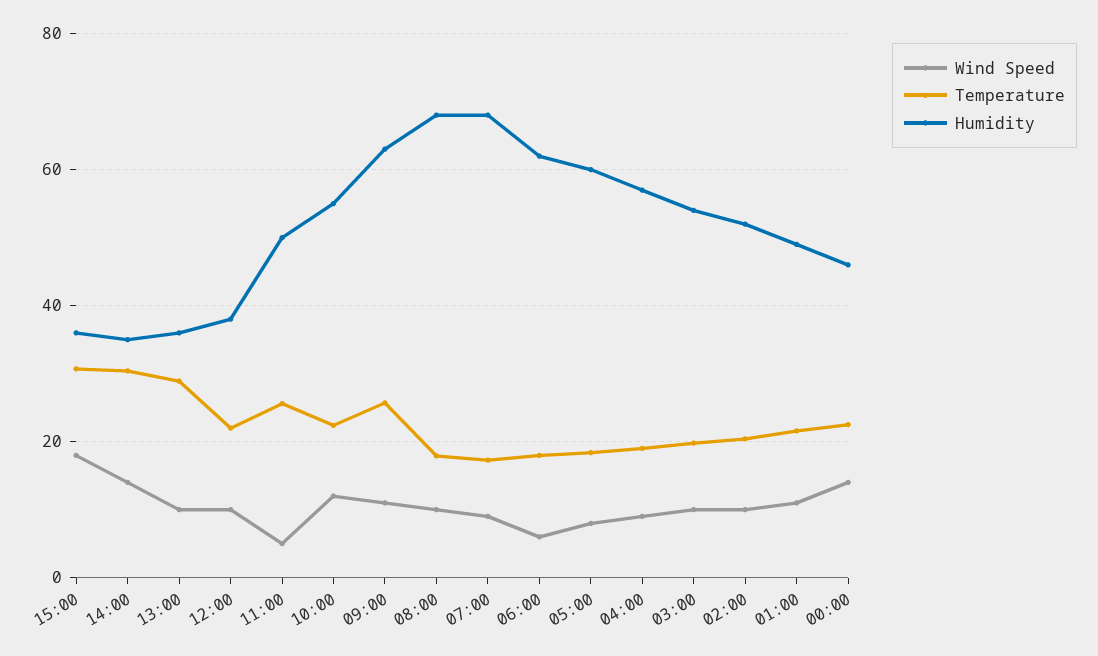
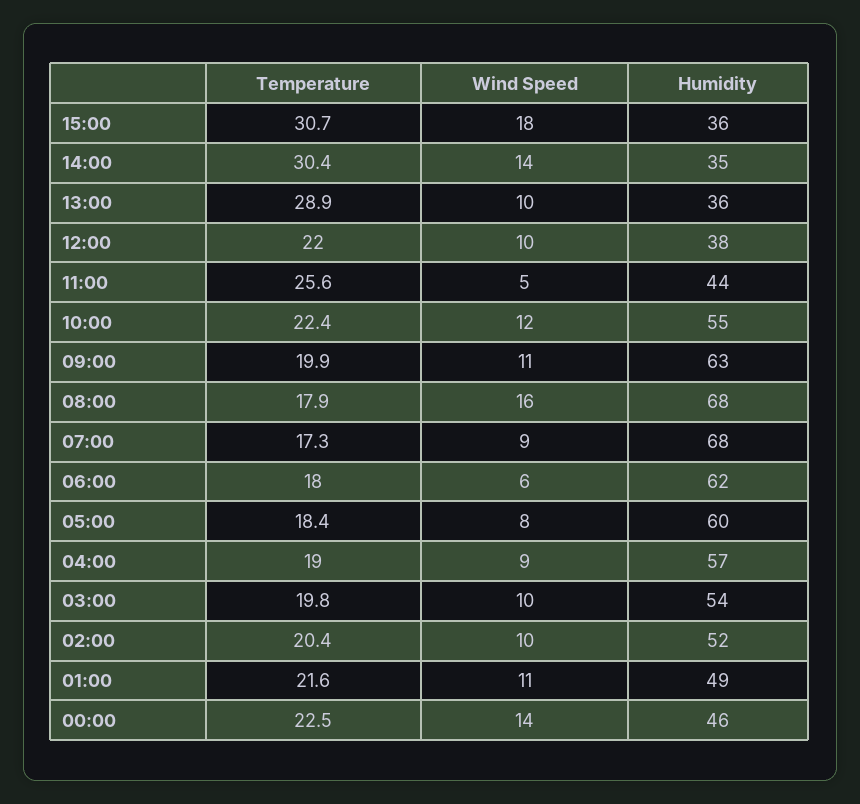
Humidity, 11:00: 50 -> 44
Temperature, 09:00: 26 -> 19.9
Wind Speed, 08:00: 10 -> 16

